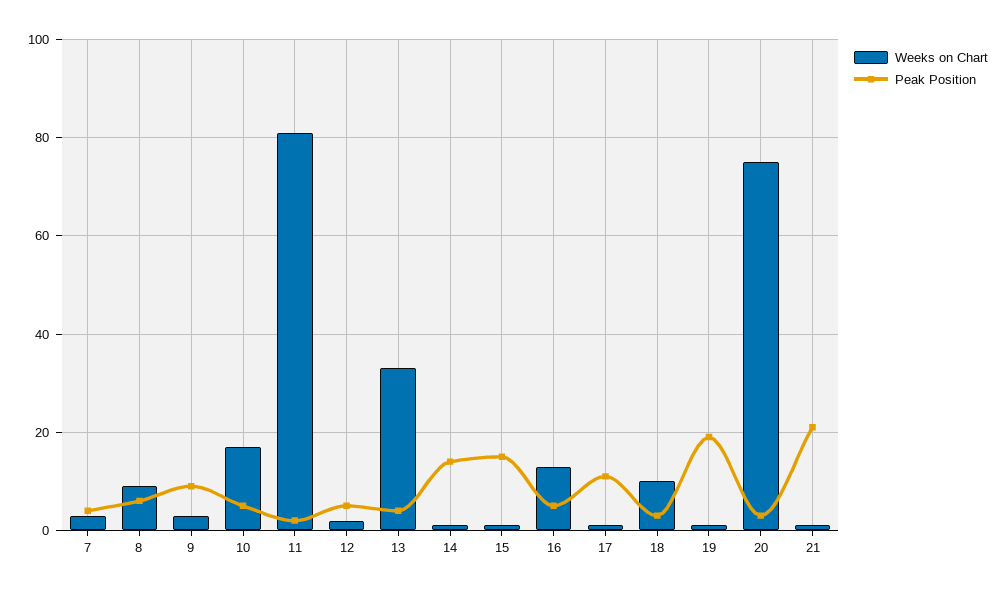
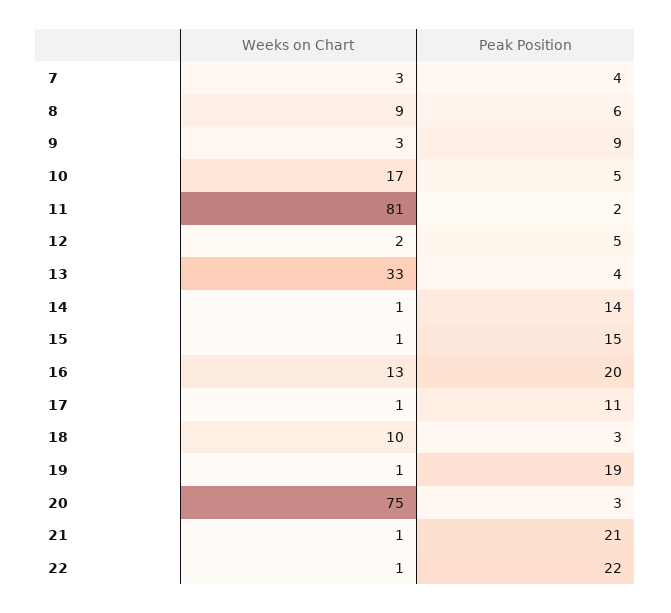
Peak Position, 16: 5 -> 20
Weeks on Chart, 22: none -> 1
Peak Position, 22: none -> 22

